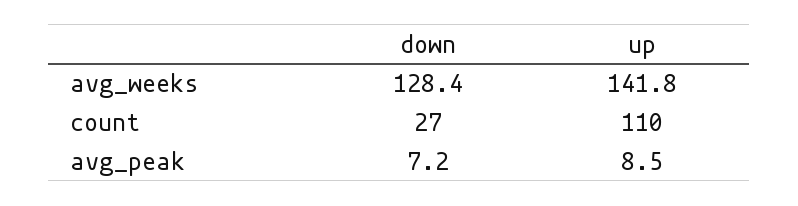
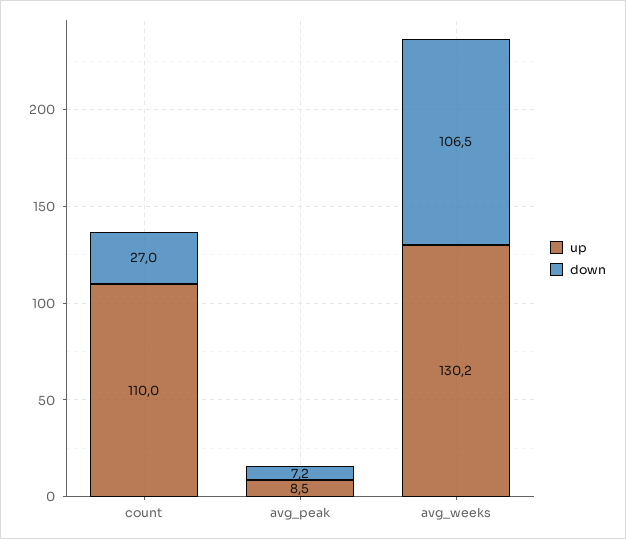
down, avg_weeks: 128.4 -> 106.5
up, avg_weeks: 141.8 -> 130.2

